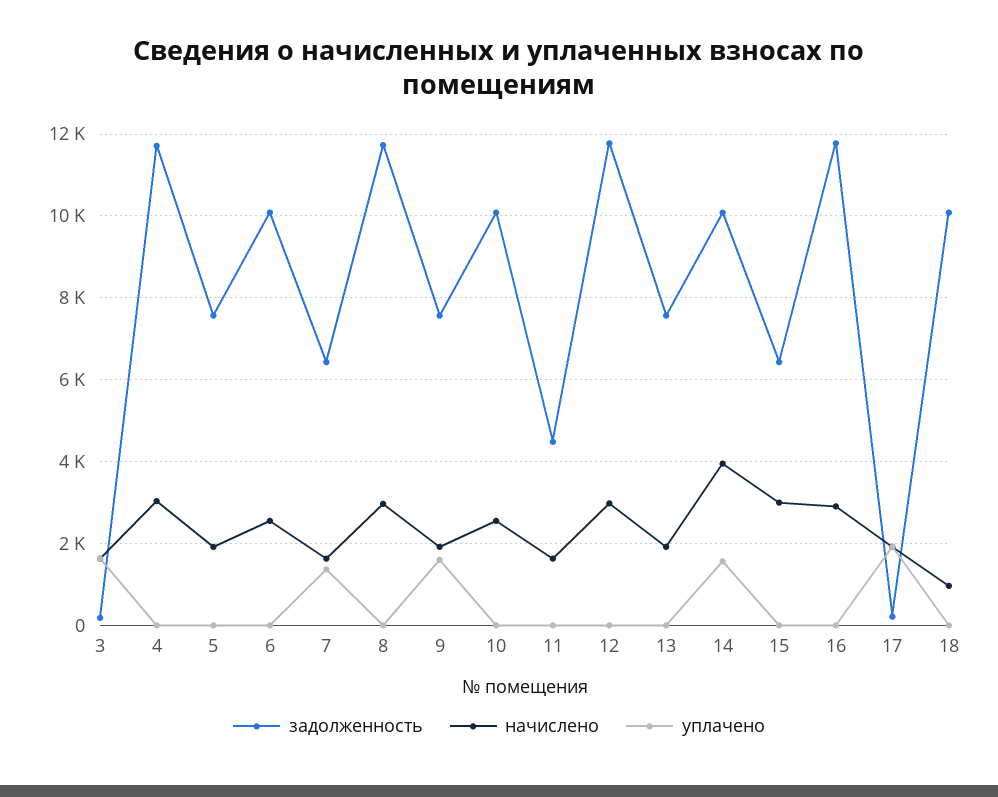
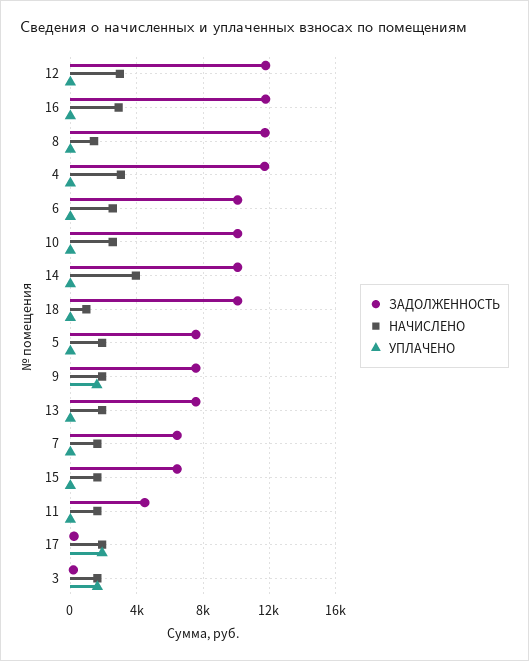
уплачено, 7: 1400 -> 0
начислено, 8: 3000 -> 1500
уплачено, 14: 1600 -> 0
начислено, 15: 3000 -> 1500

